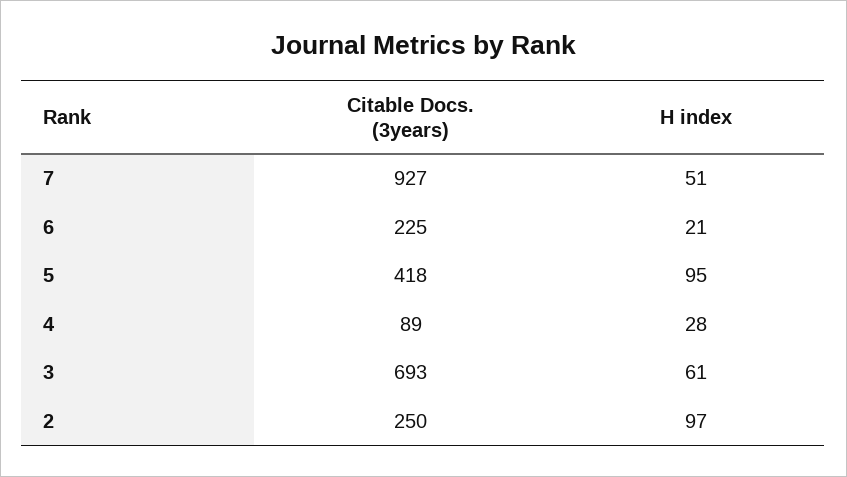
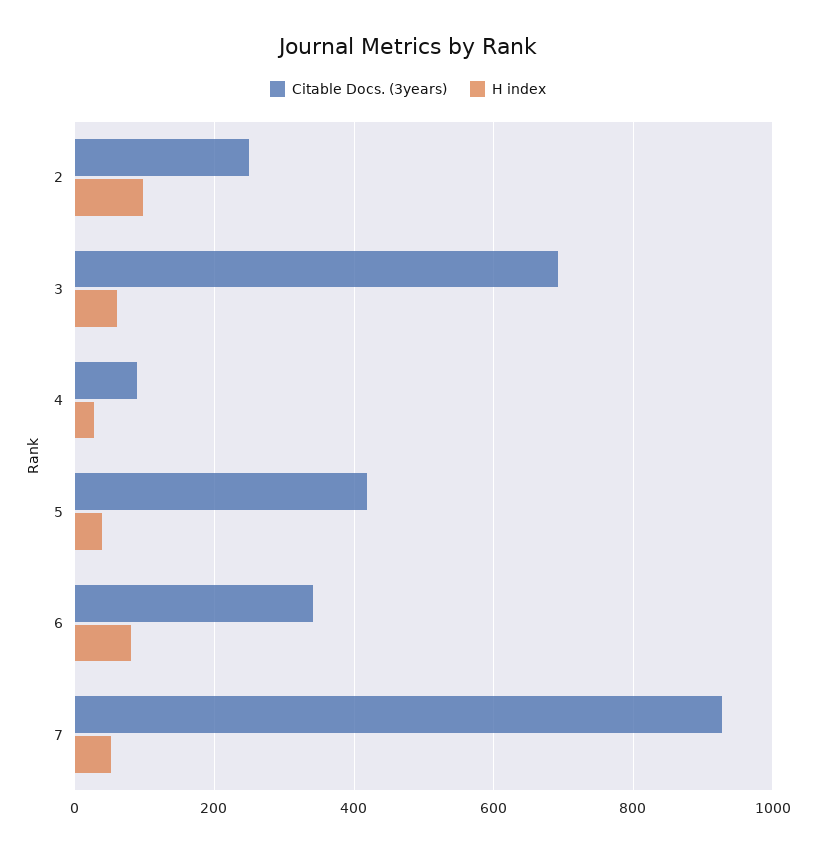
Citable Docs. (3years), 6: 225 -> 340
H index, 6: 21 -> 80
H index, 5: 95 -> 40

